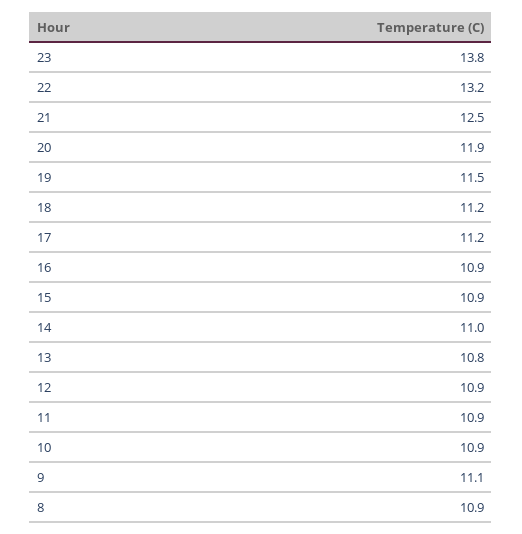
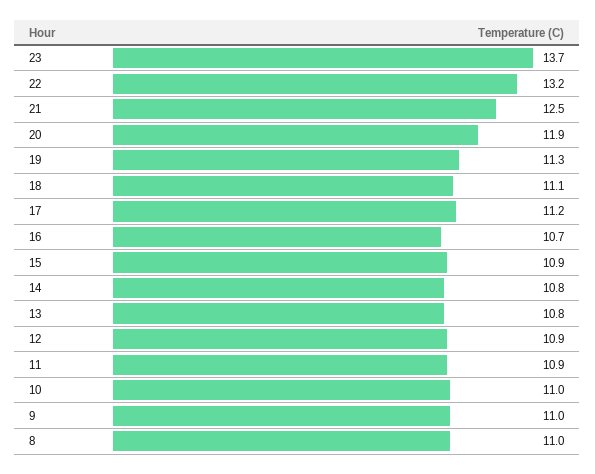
23: 13.8 -> 13.7
19: 11.5 -> 11.3
18: 11.2 -> 11.1
16: 10.9 -> 10.7
14: 11 -> 10.8
10: 10.9 -> 11
9: 11.1 -> 11
8: 10.9 -> 11

